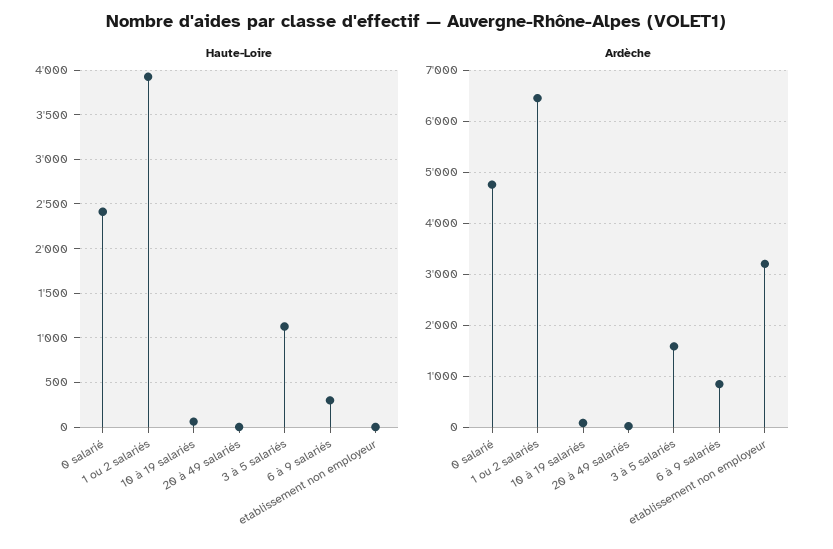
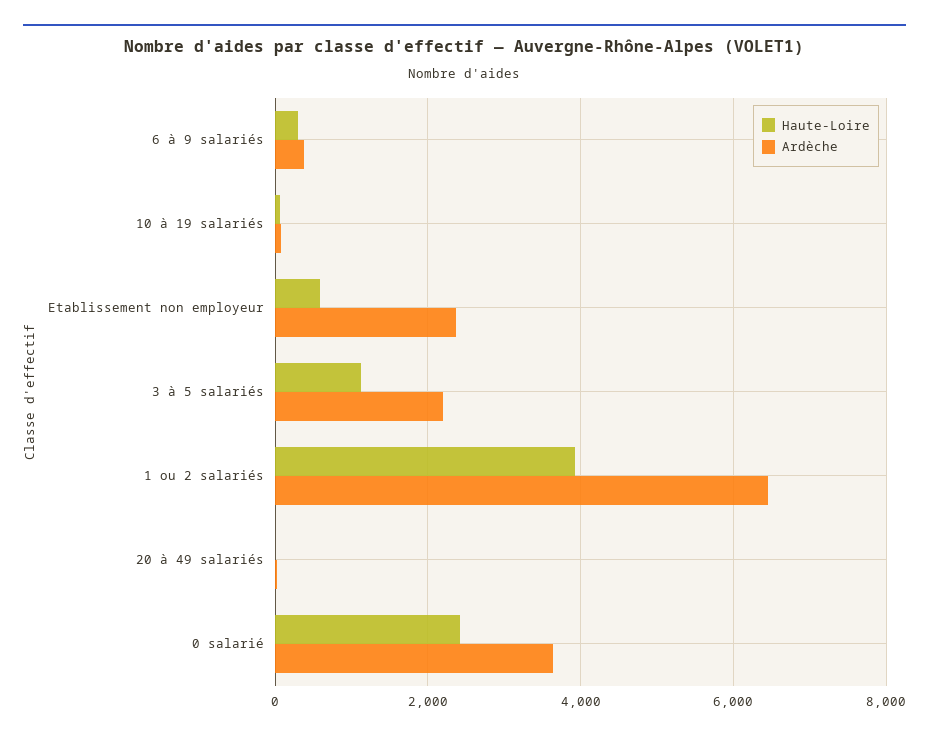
Haute-Loire, etablissement non employeur: 0 -> 600
Ardèche, 0 salarié: 4800 -> 3600
Ardèche, 3 à 5 salariés: 1600 -> 2200
Ardèche, 6 à 9 salariés: 800 -> 400
Ardèche, etablissement non employeur: 3200 -> 2400

